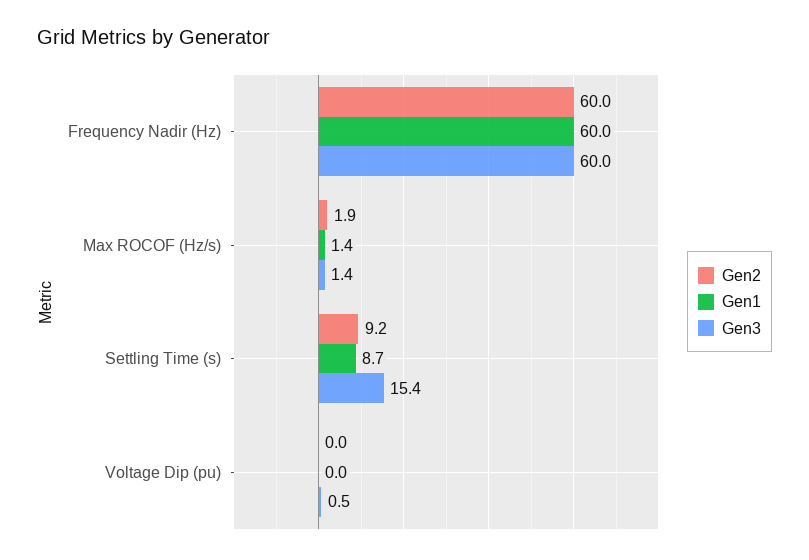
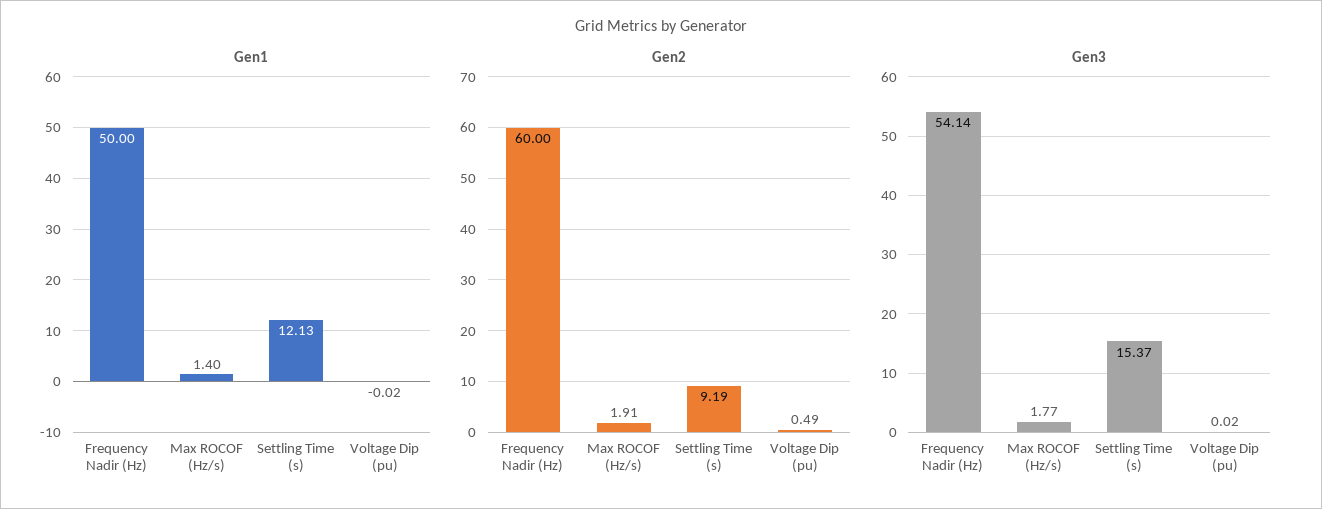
Gen1, Frequency Nadir (Hz): 60 -> 50
Gen3, Frequency Nadir (Hz): 60 -> 54.14
Gen3, Max ROCOF (Hz/s): 1.4 -> 1.77
Gen1, Settling Time (s): 8.7 -> 12.13
Gen2, Voltage Dip (pu): 0 -> 0.49
Gen3, Voltage Dip (pu): 0.5 -> 0.02

